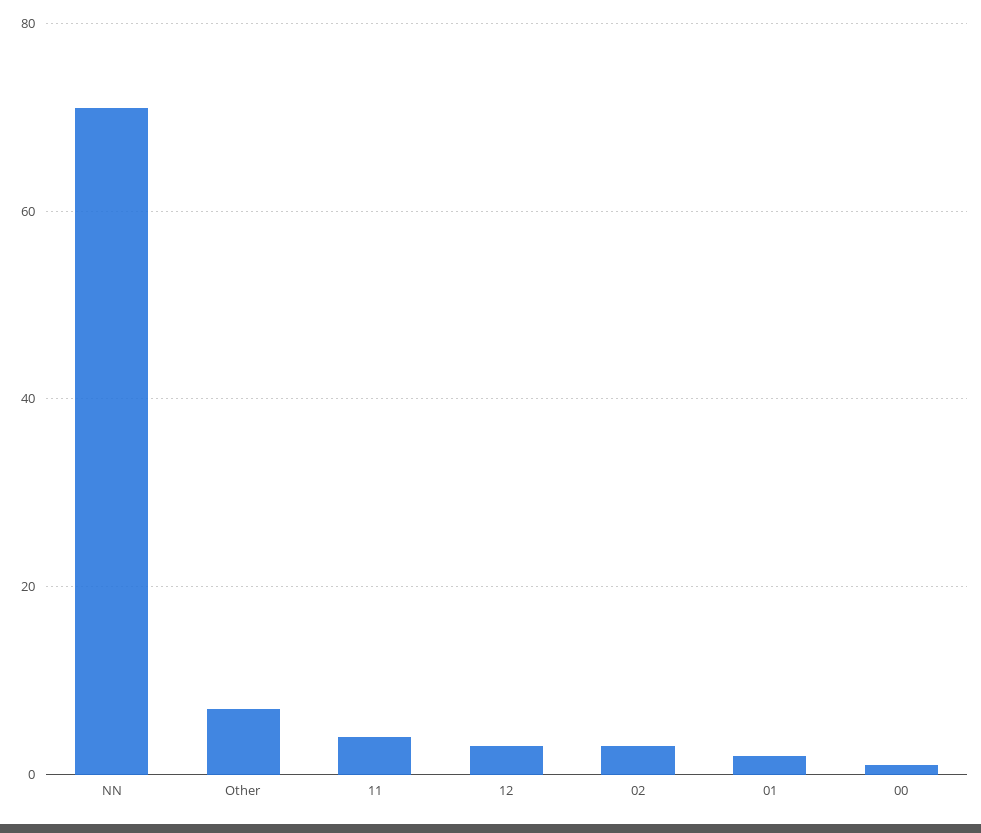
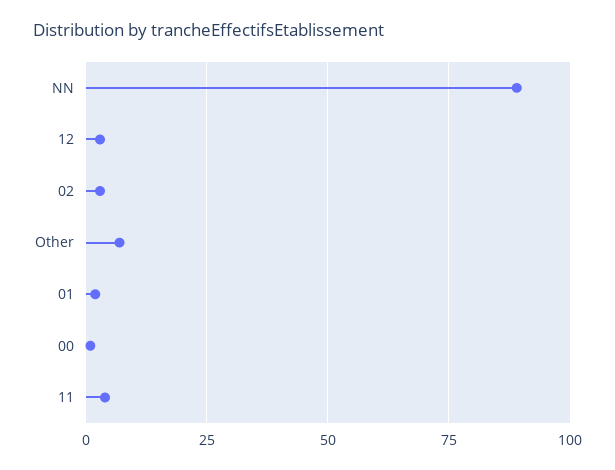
NN: 70 -> 90

